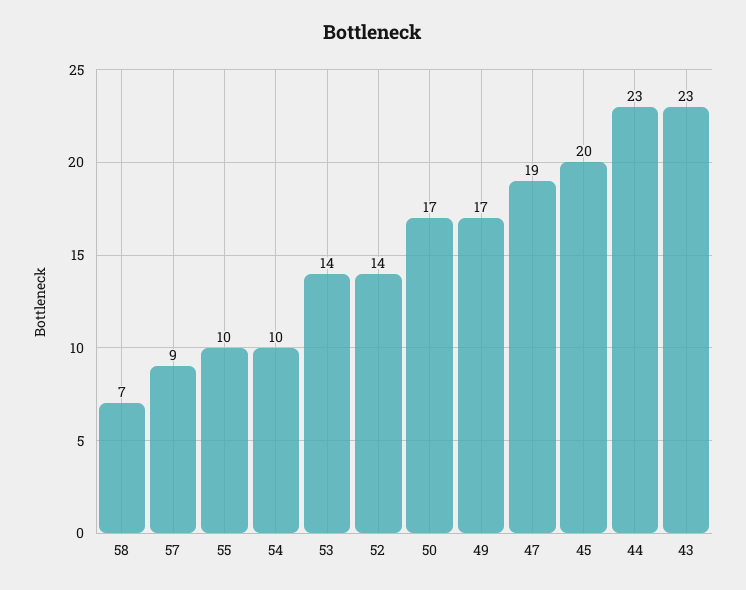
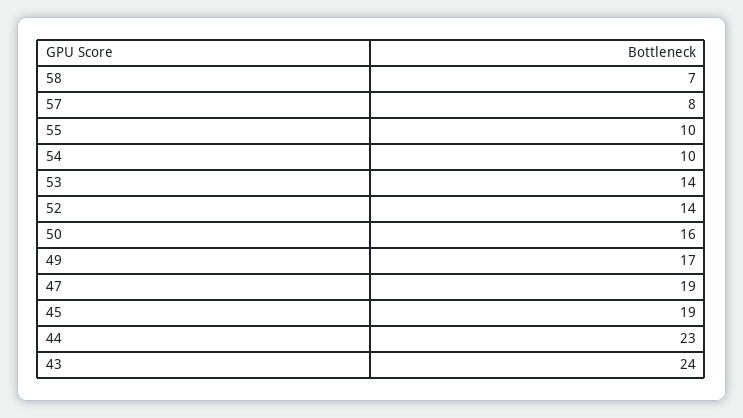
57: 9 -> 8
50: 17 -> 16
45: 20 -> 19
43: 23 -> 24

